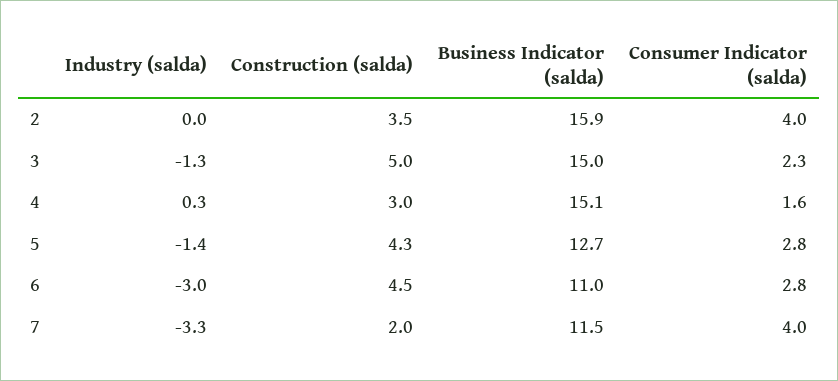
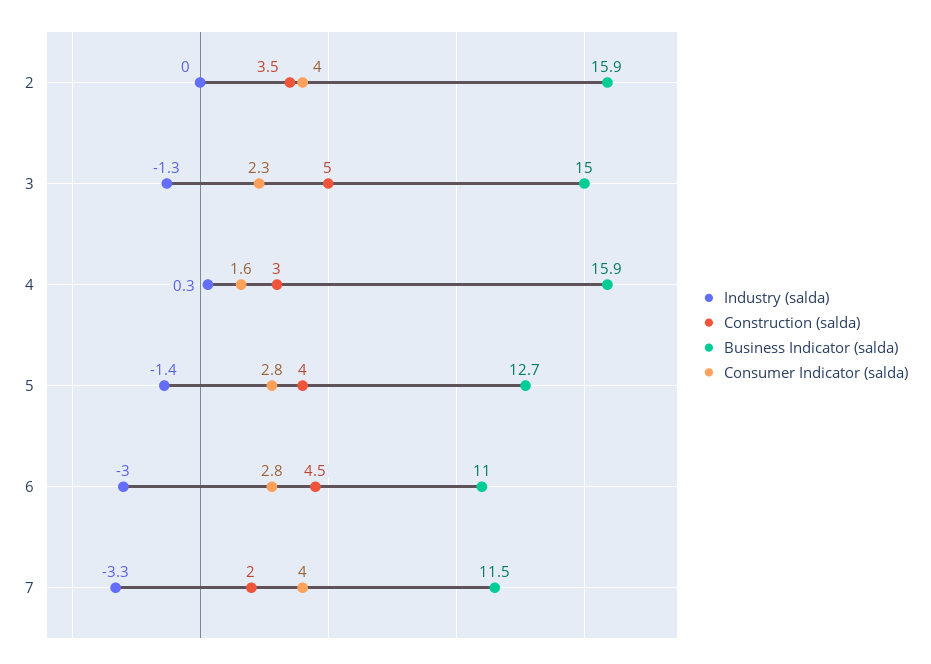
Business Indicator (salda), 4: 15.1 -> 15.9
Construction (salda), 5: 4.3 -> 4

